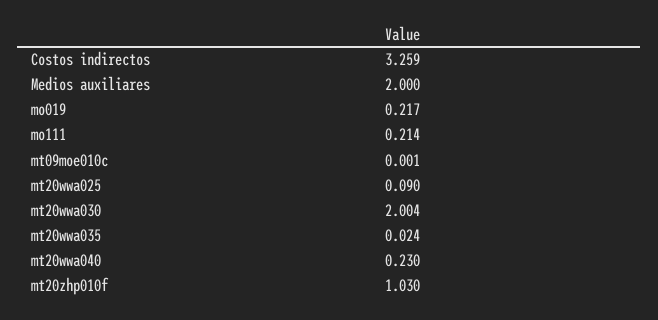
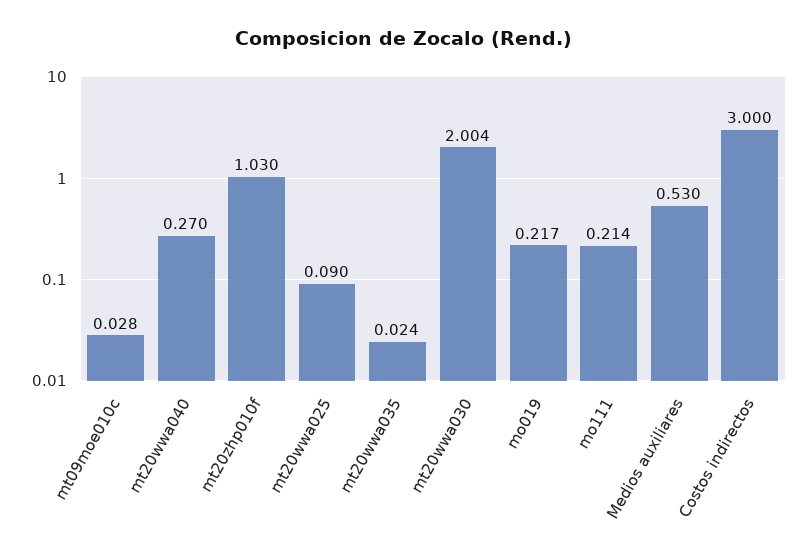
Costos indirectos: 3.259 -> 3
Medios auxiliares: 2 -> 0.53
mt09moe010c: 0.001 -> 0.028
mt20wwa040: 0.23 -> 0.27

